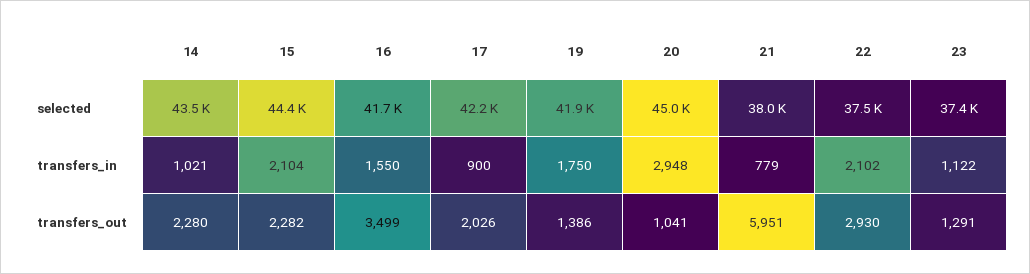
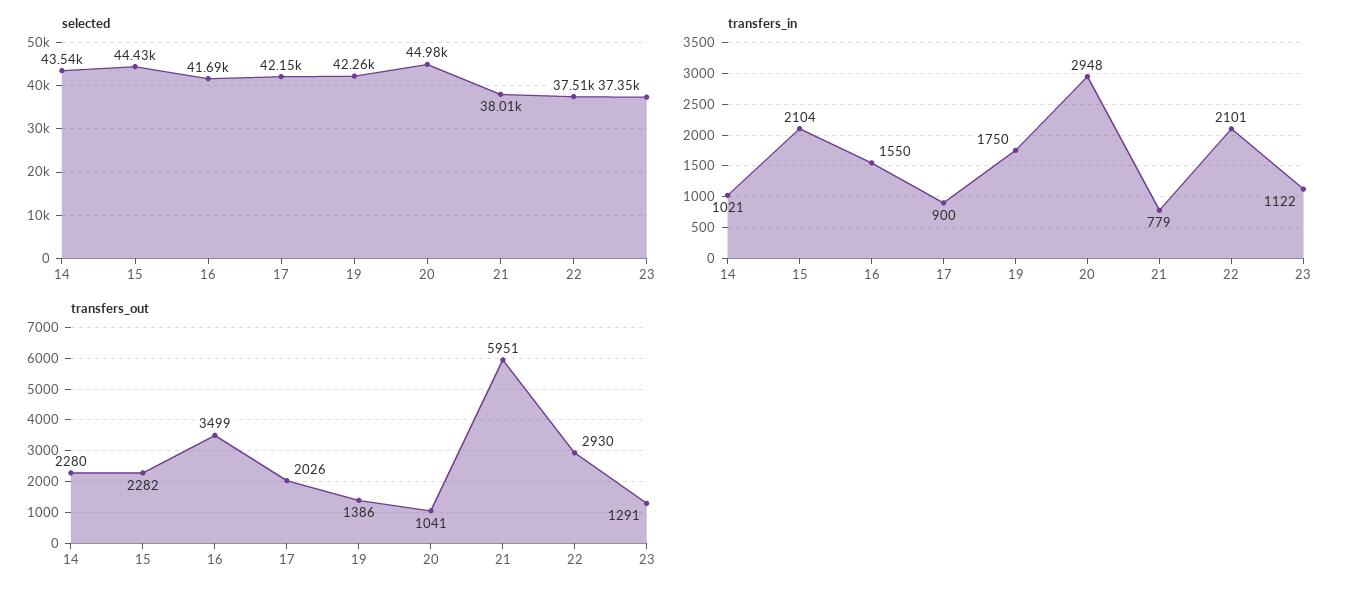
selected, 19: 41900 -> 42260
transfers_in, 22: 2102 -> 2101

